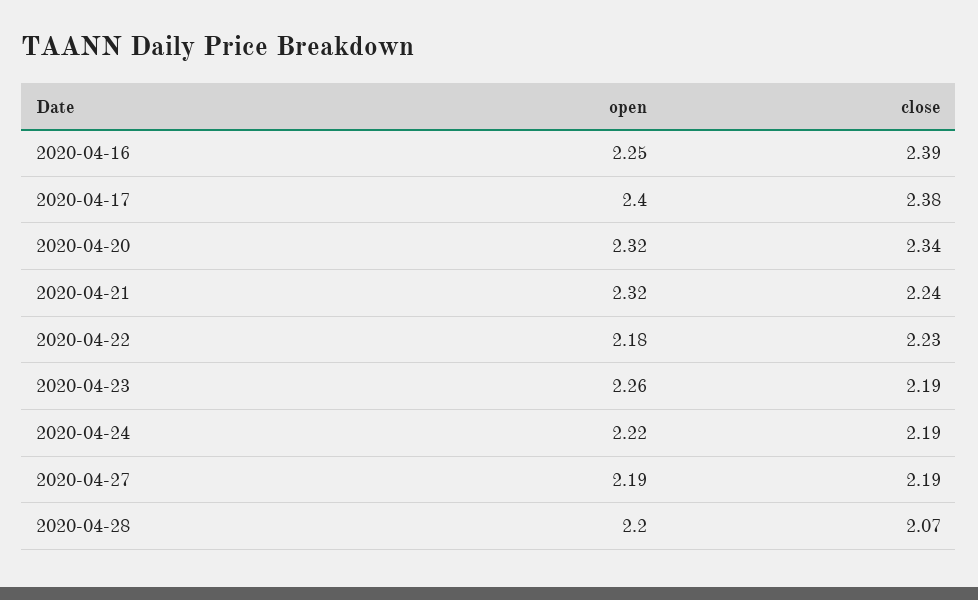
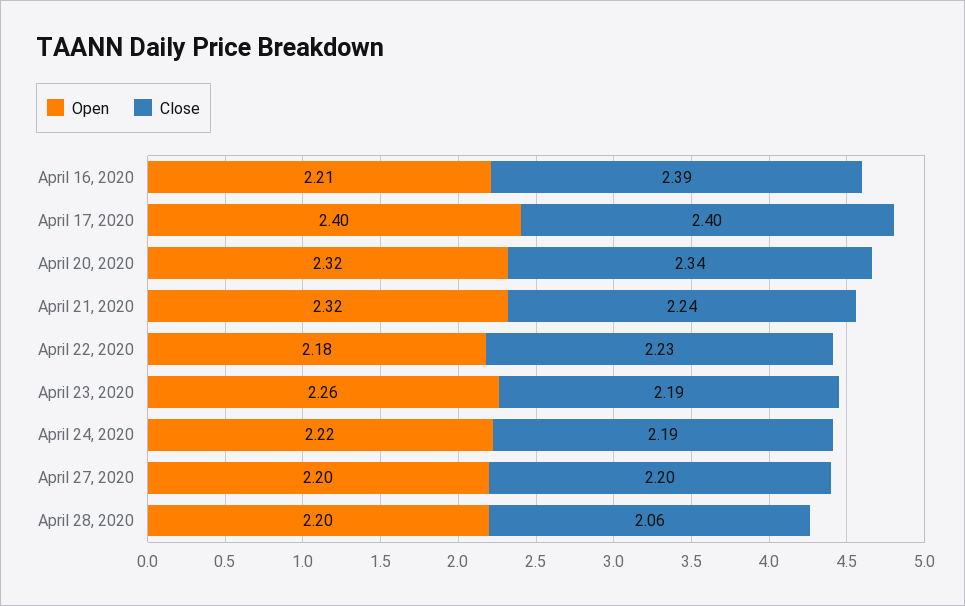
open, 2020-04-16: 2.25 -> 2.21
close, 2020-04-17: 2.38 -> 2.4
open, 2020-04-27: 2.19 -> 2.2
close, 2020-04-27: 2.19 -> 2.2
close, 2020-04-28: 2.07 -> 2.06

